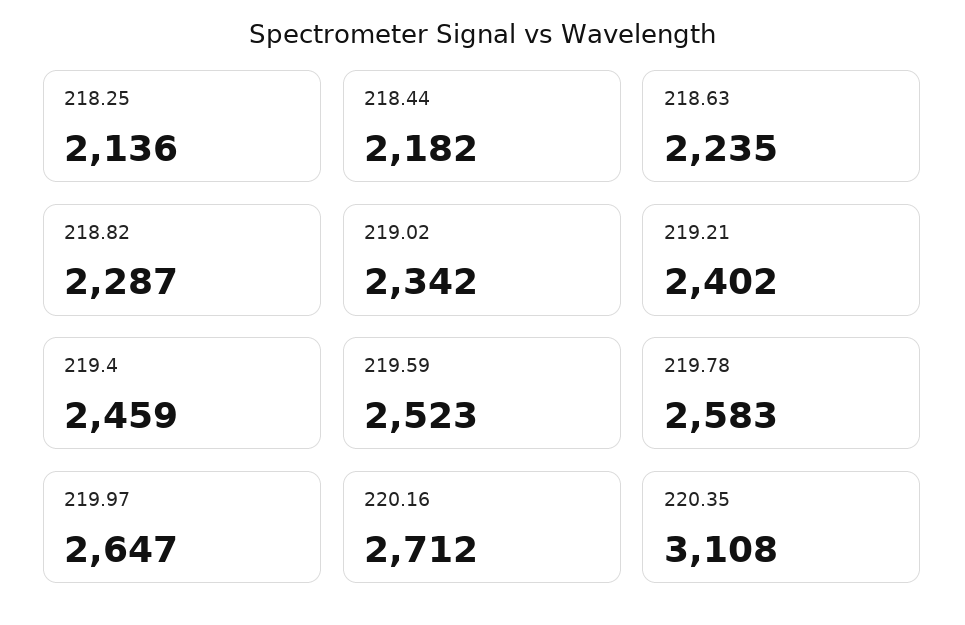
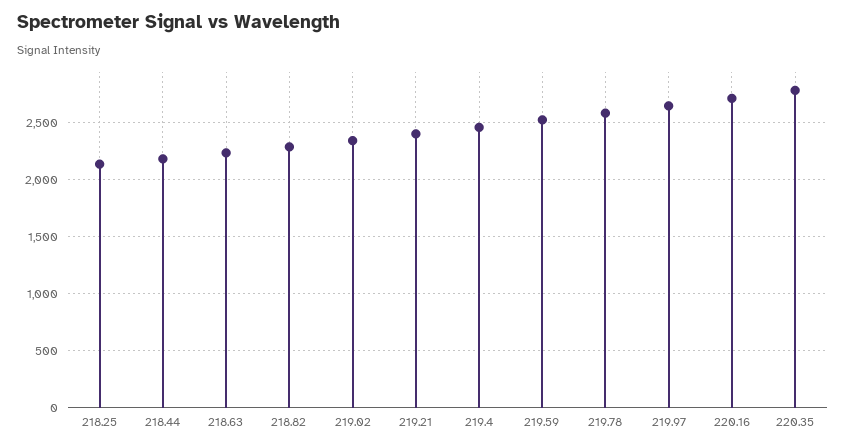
220.35: 3108 -> 2800

